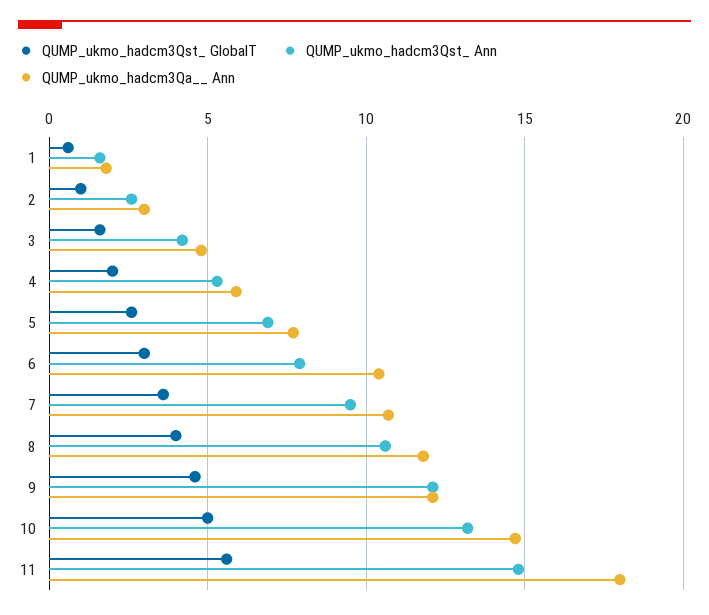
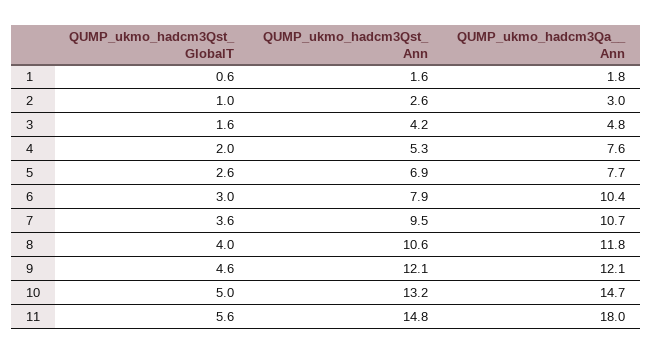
QUMP_ukmo_hadcm3Qa__ Ann, 4: 6 -> 7.6

